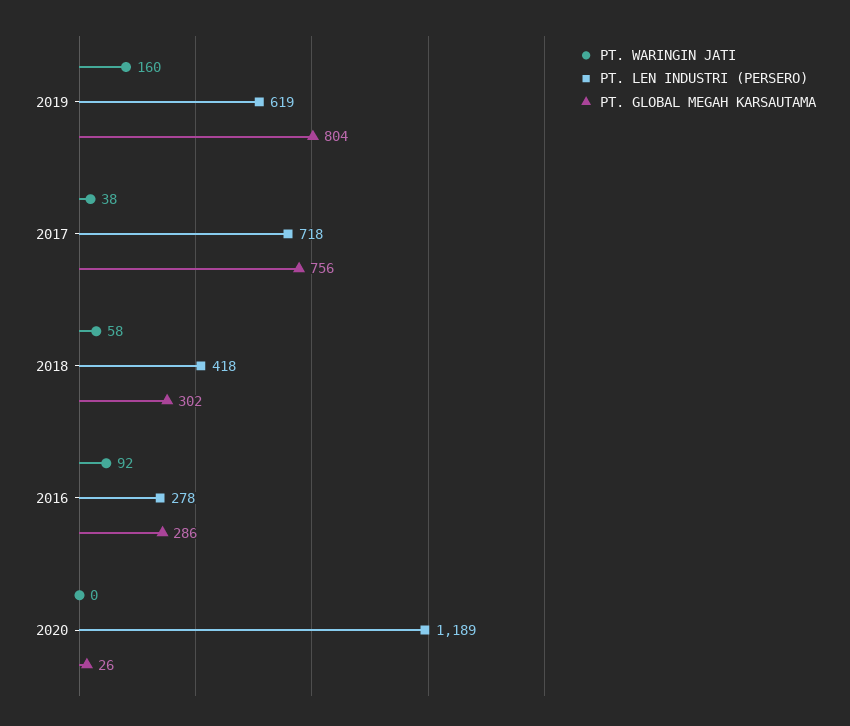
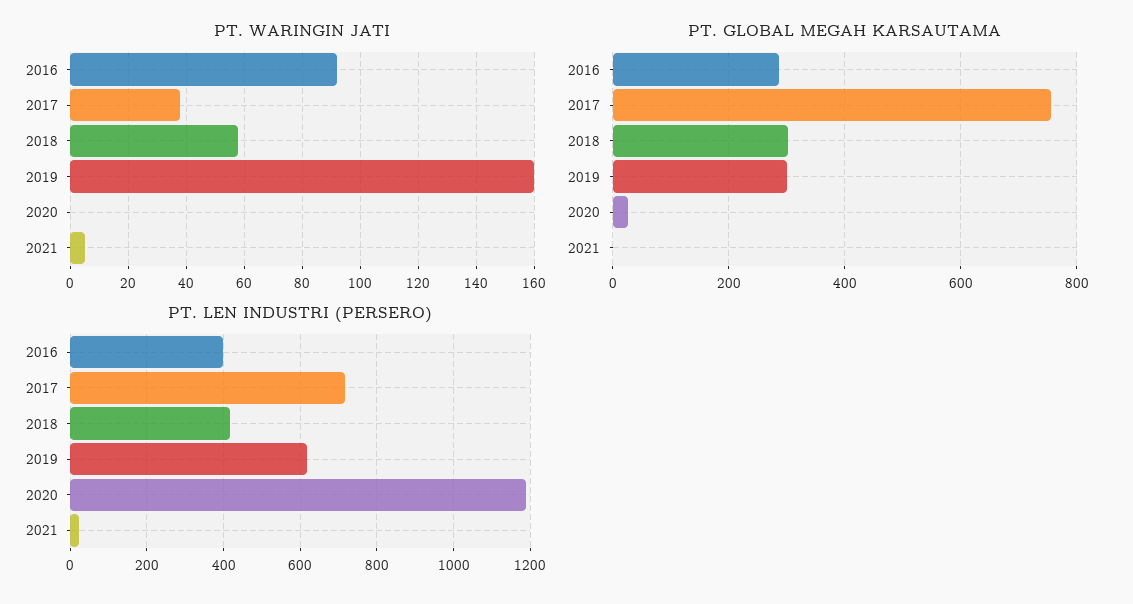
PT. GLOBAL MEGAH KARSAUTAMA, 2019: 804 -> 300
PT. LEN INDUSTRI (PERSERO), 2016: 278 -> 400
PT. WARINGIN JATI, 2021: none -> 5
PT. GLOBAL MEGAH KARSAUTAMA, 2021: none -> 0
PT. LEN INDUSTRI (PERSERO), 2021: none -> 20

